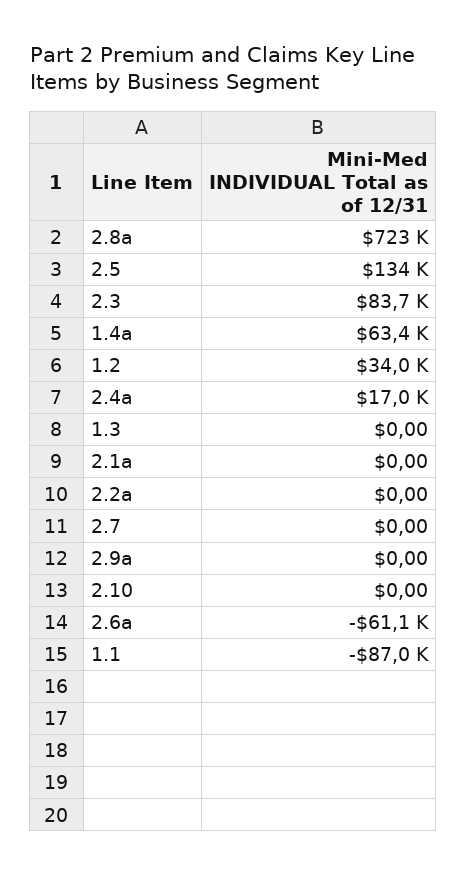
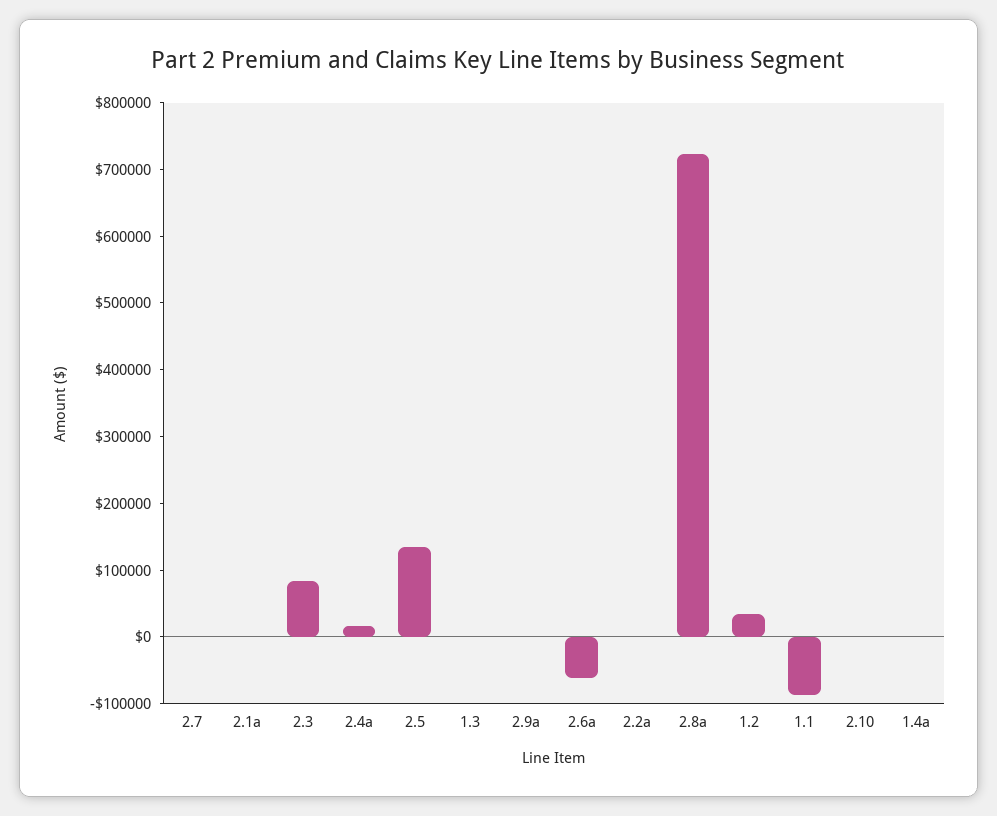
1.4a: 63400 -> 0

